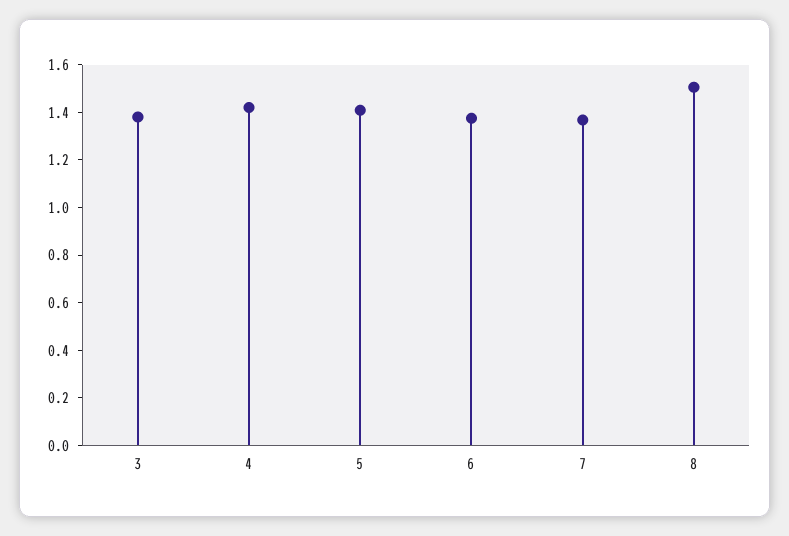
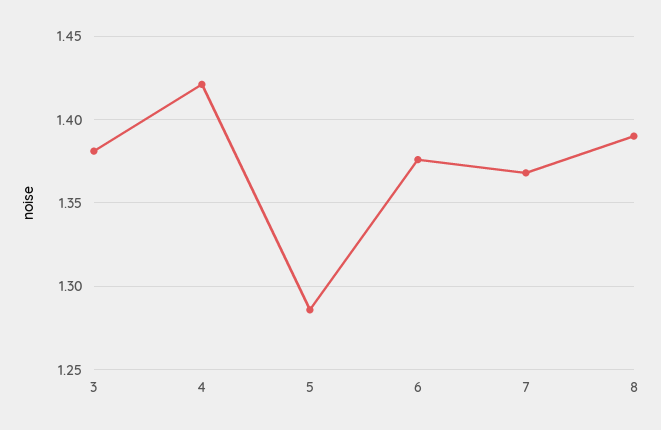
5: 1.4 -> 1.285
8: 1.5 -> 1.39

